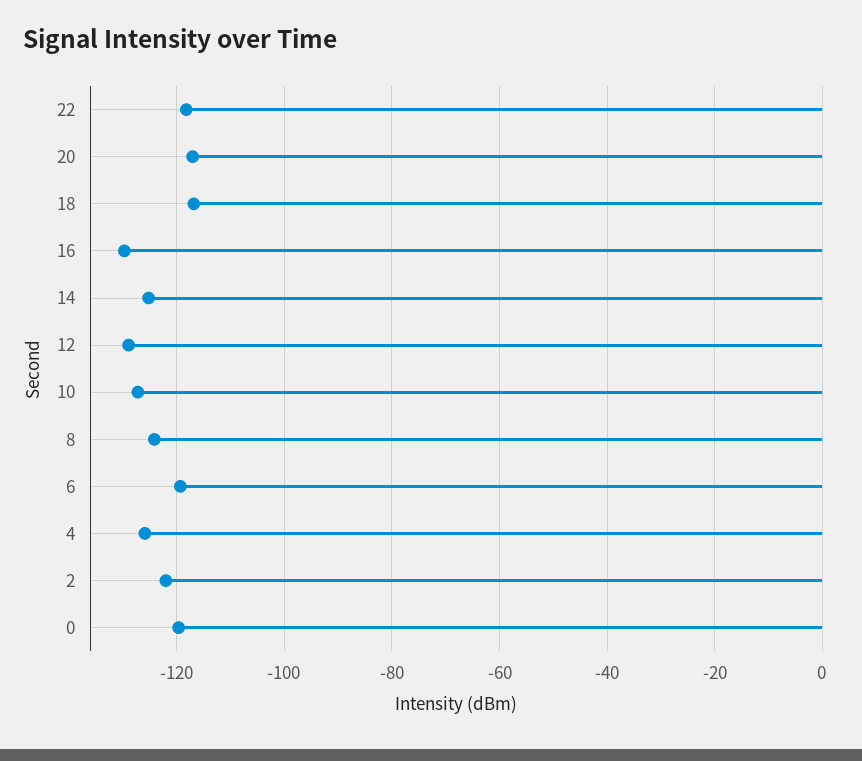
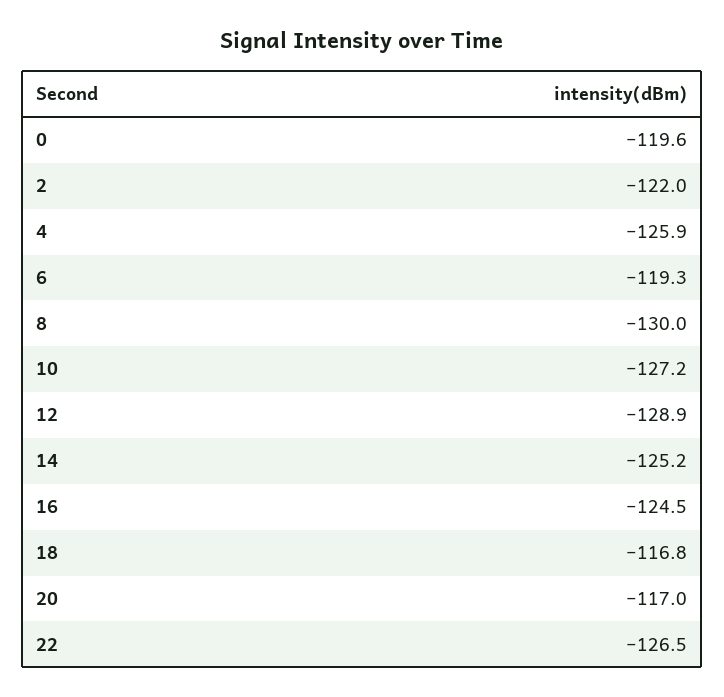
22: -118 -> -126.5
16: -130 -> -124.5
8: -124 -> -130

